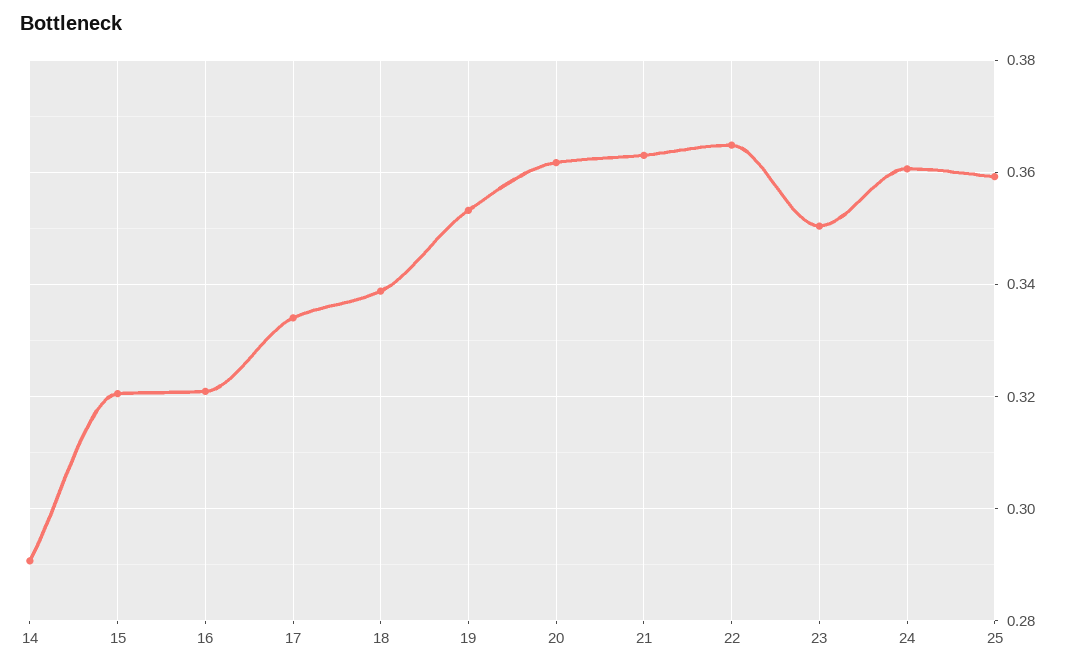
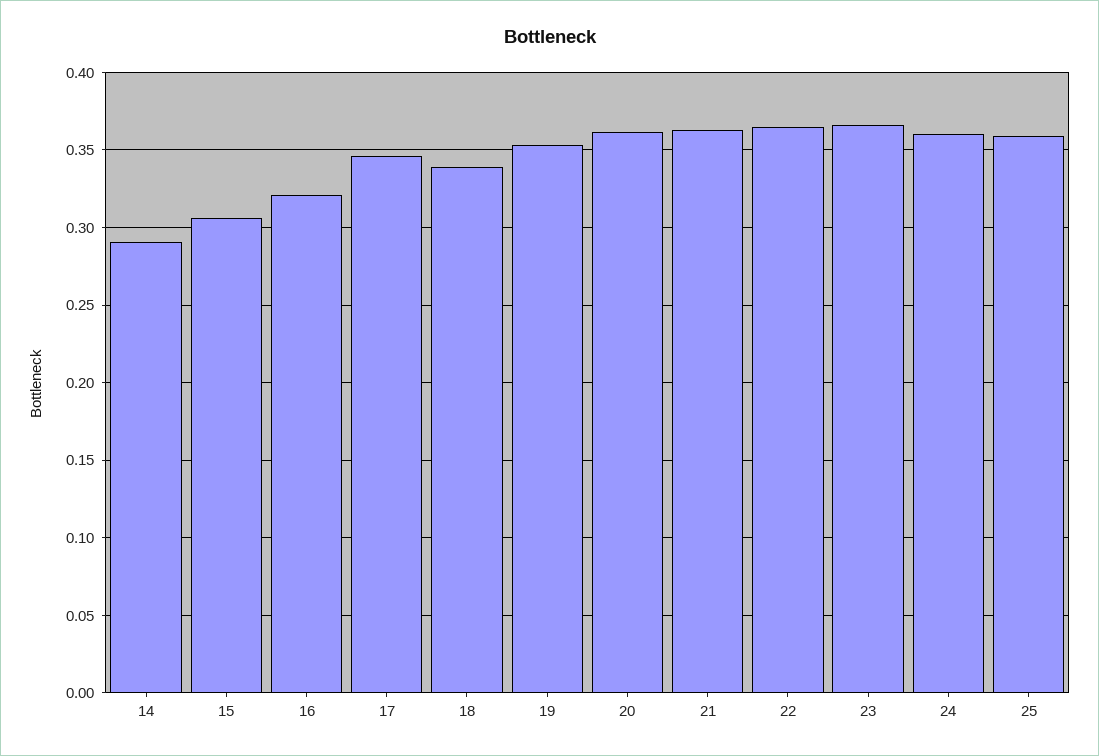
15: 0.32 -> 0.305
17: 0.334 -> 0.345
23: 0.35 -> 0.365

